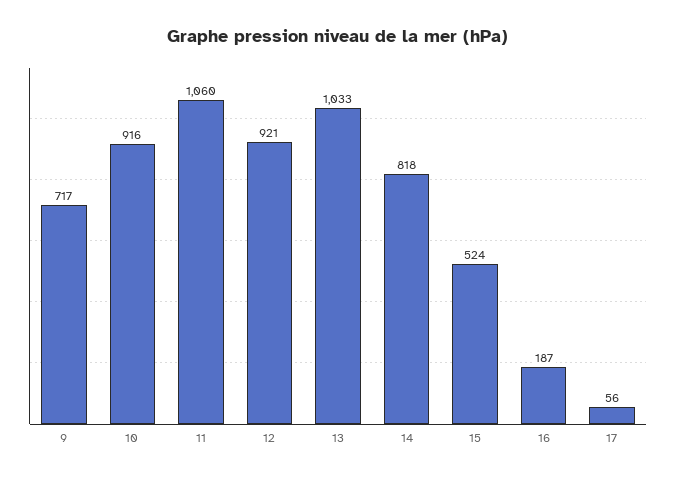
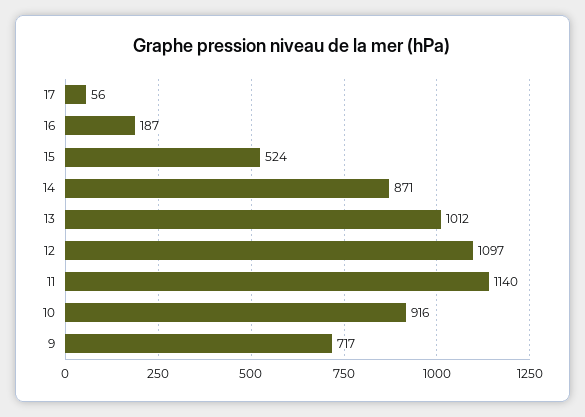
11: 1060 -> 1140
12: 921 -> 1097
13: 1033 -> 1012
14: 818 -> 871

